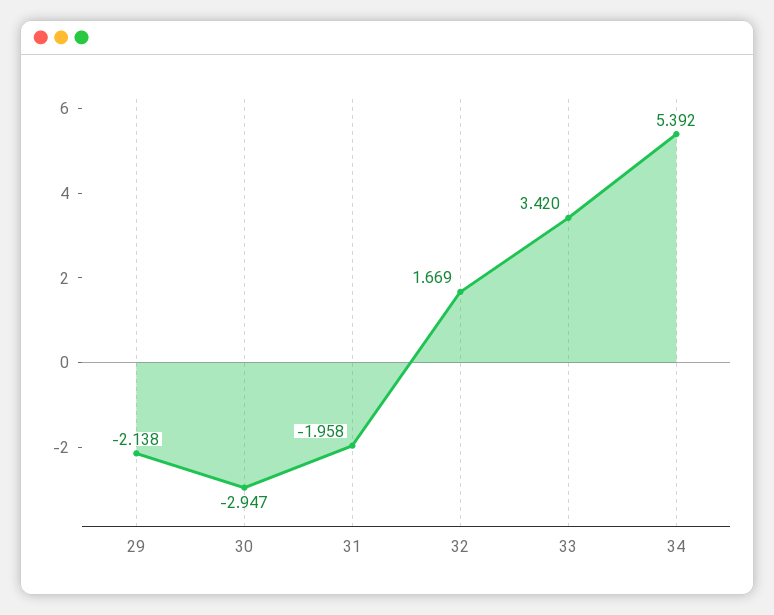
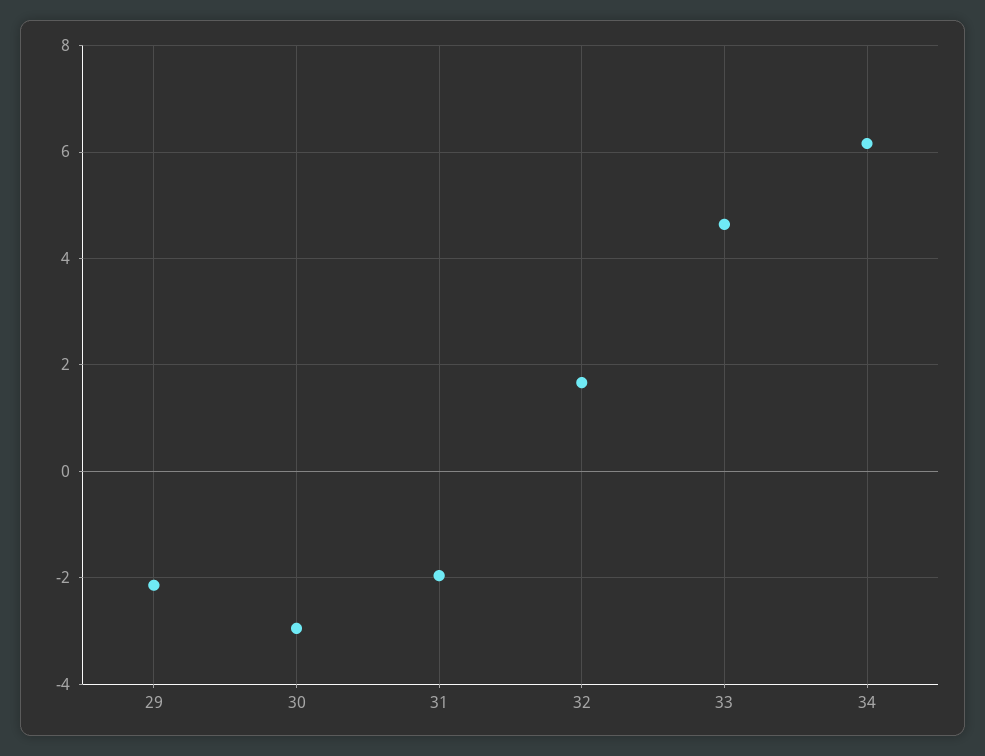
33: 3.42 -> 4.6
34: 5.392 -> 6.2

